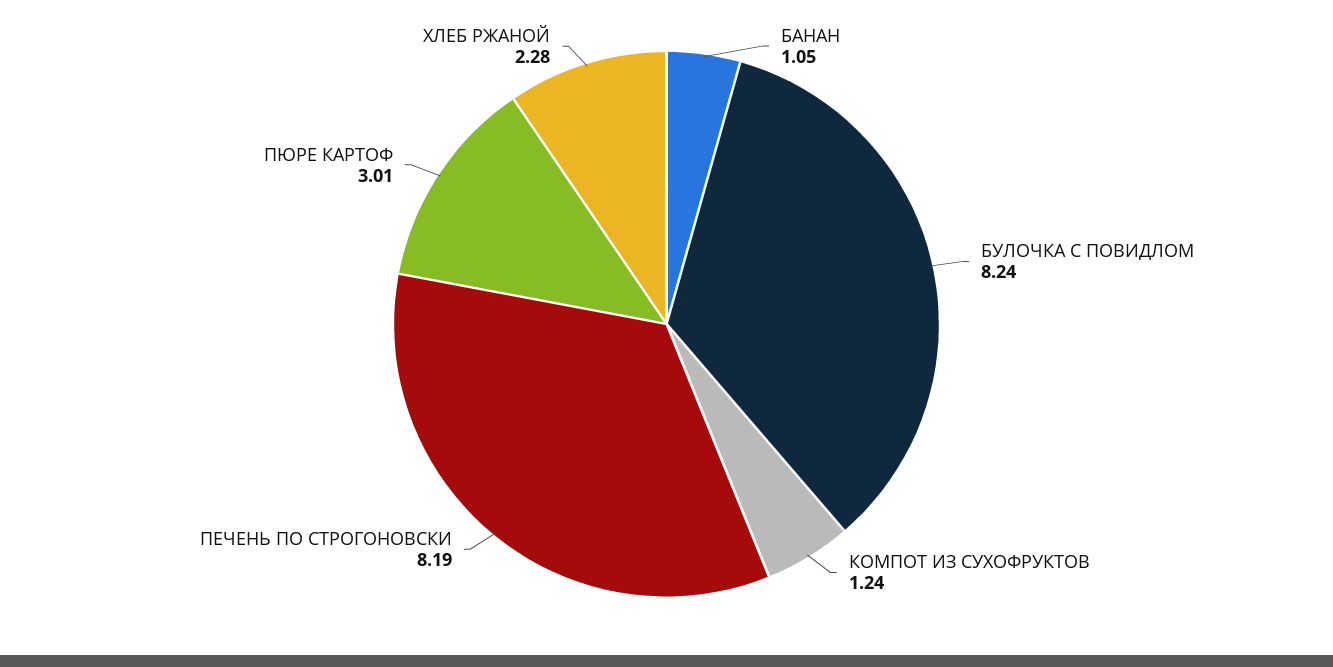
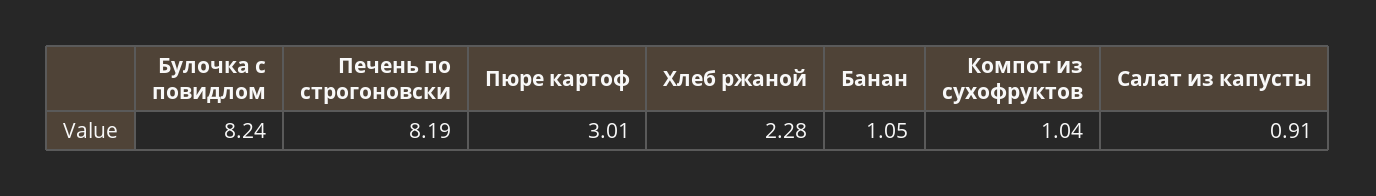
КОМПОТ ИЗ СУХОФРУКТОВ: 1.24 -> 1.04
Салат из капусты: none -> 0.91

